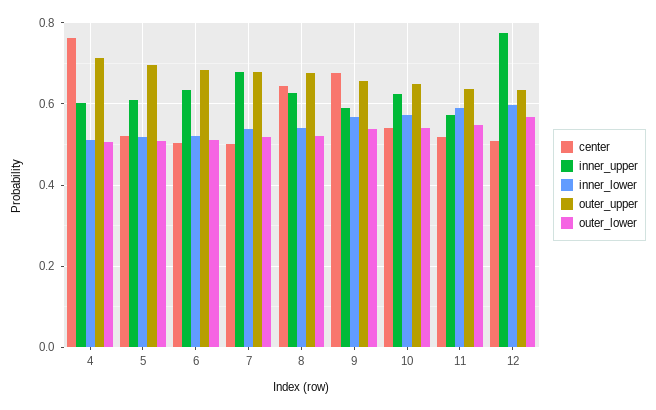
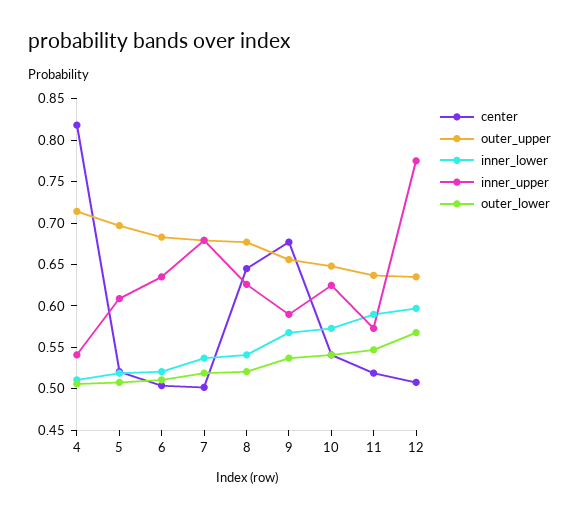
center, 4: 0.76 -> 0.82
inner_upper, 4: 0.6 -> 0.54

